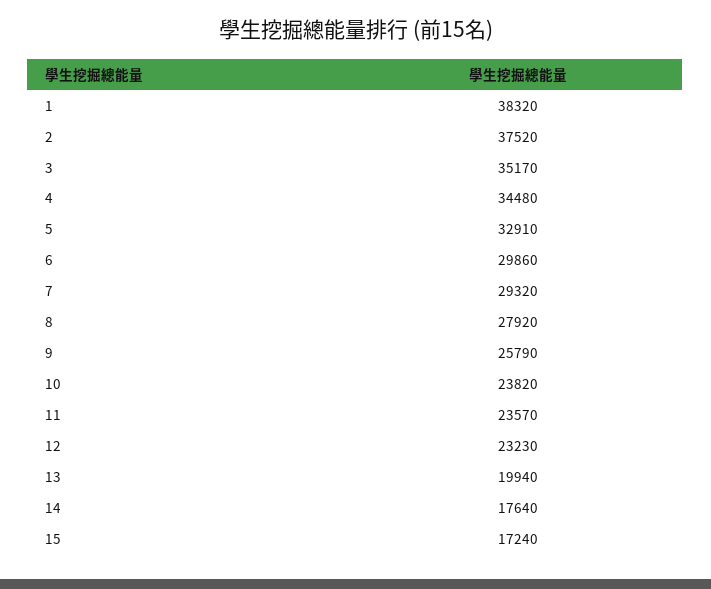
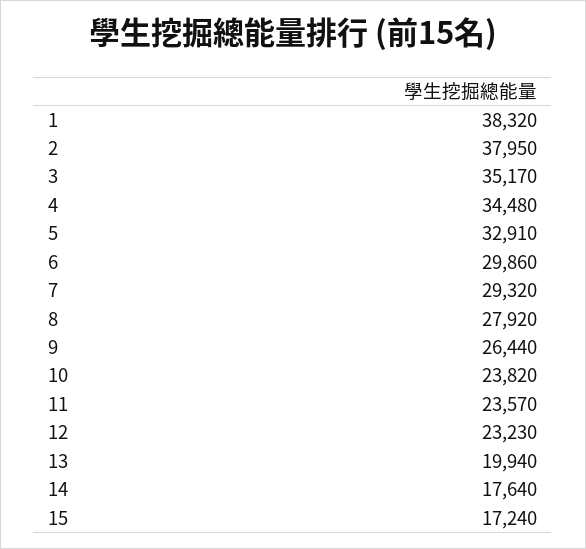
2: 37520 -> 37950
9: 25790 -> 26440

